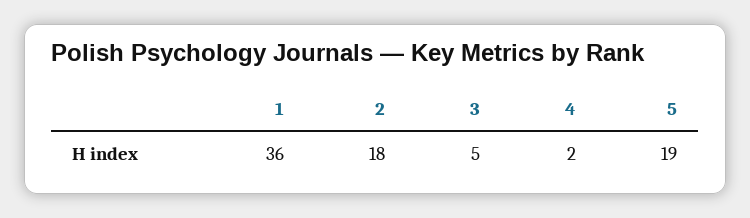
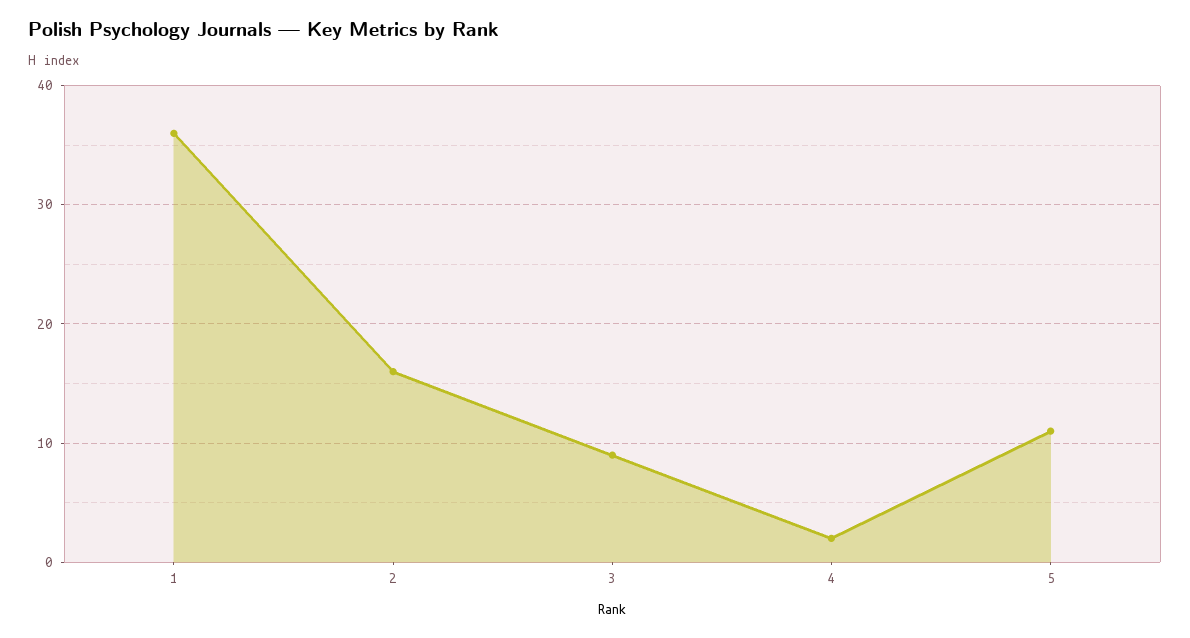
2: 18 -> 16
3: 5 -> 9
5: 19 -> 11

